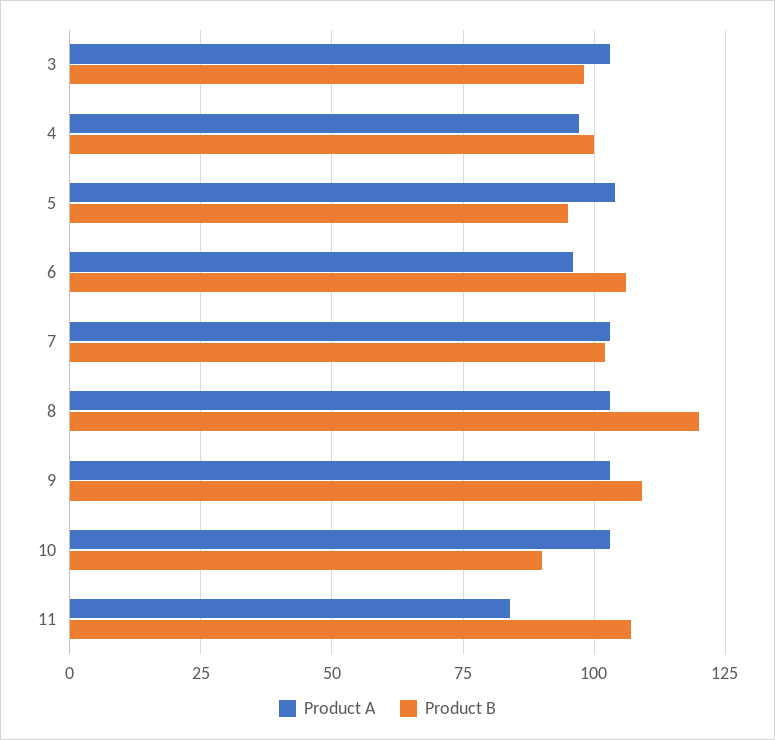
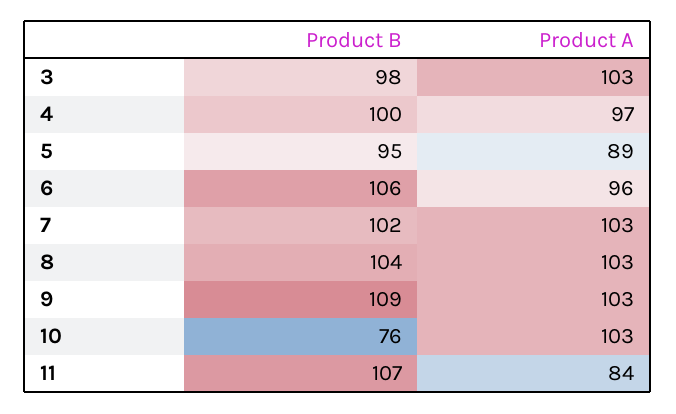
Product A, 5: 105 -> 89
Product B, 8: 120 -> 104
Product B, 10: 90 -> 76

